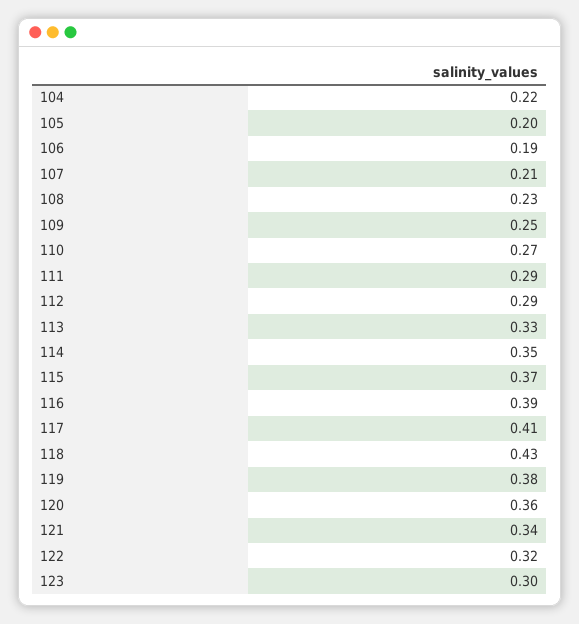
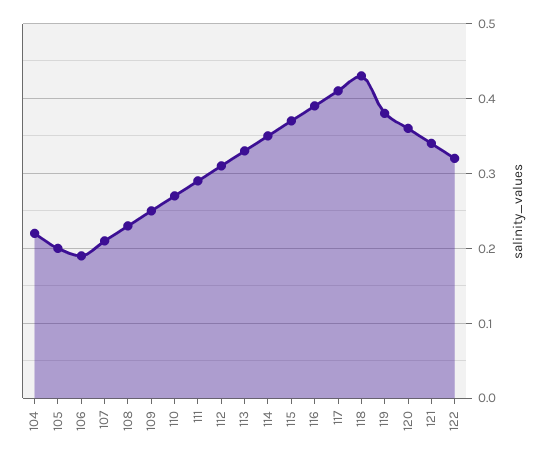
112: 0.29 -> 0.31
123: 0.3 -> none

